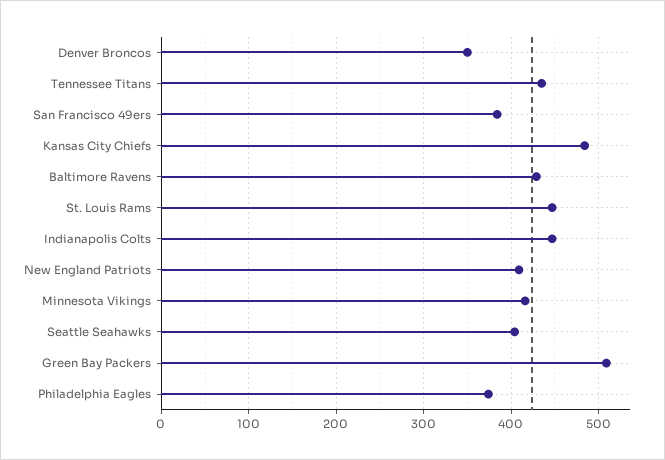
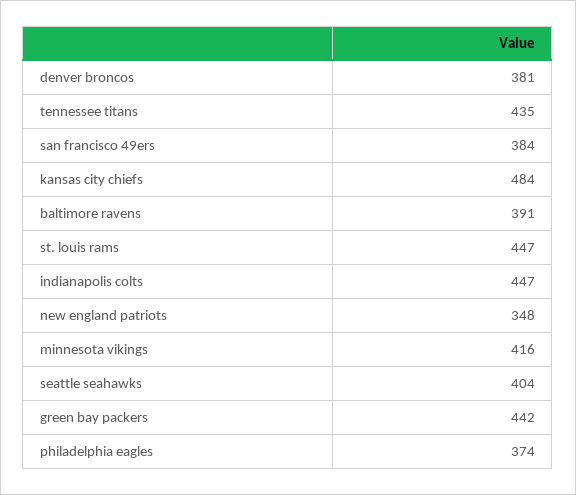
Denver Broncos: 350 -> 381
Baltimore Ravens: 430 -> 391
New England Patriots: 410 -> 348
Green Bay Packers: 510 -> 442

